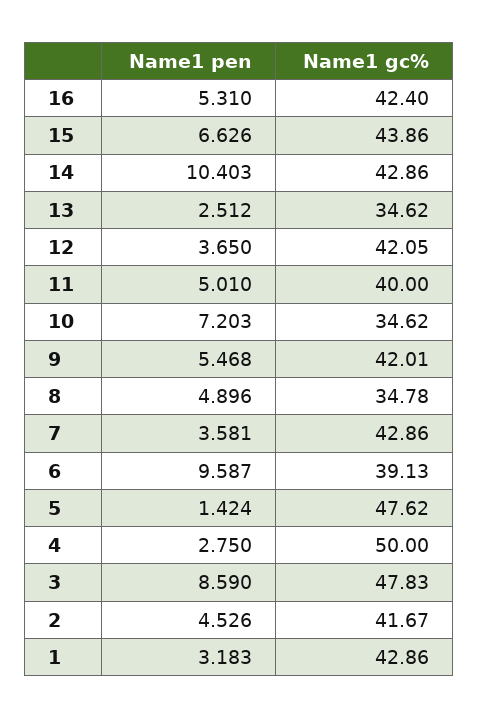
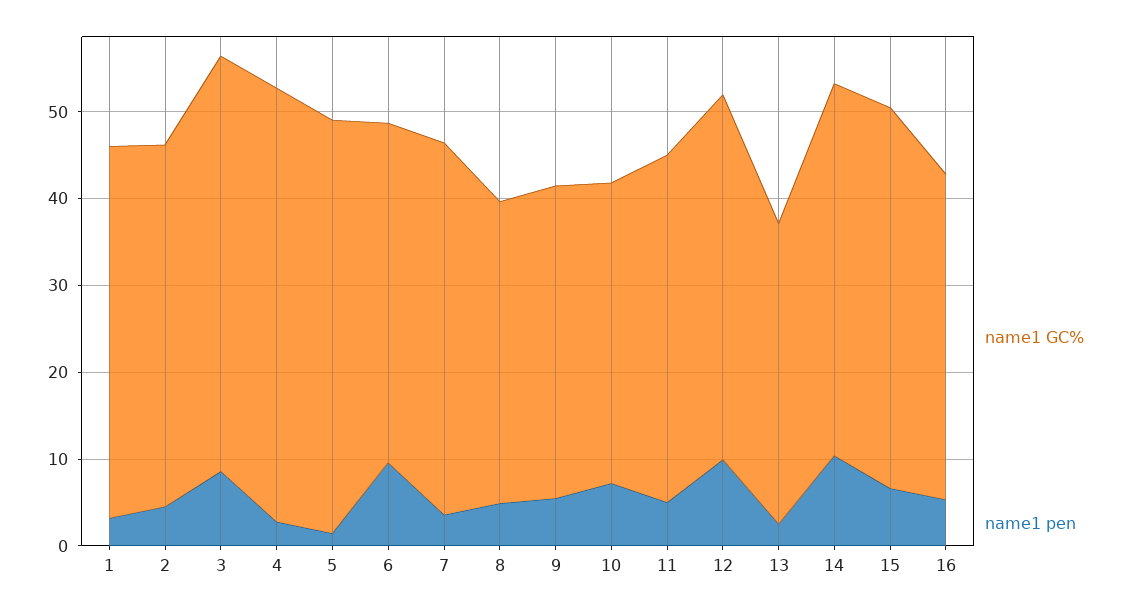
Name1 gc%, 16: 42.4 -> 38
Name1 pen, 12: 3.65 -> 10
Name1 gc%, 9: 42.01 -> 36

